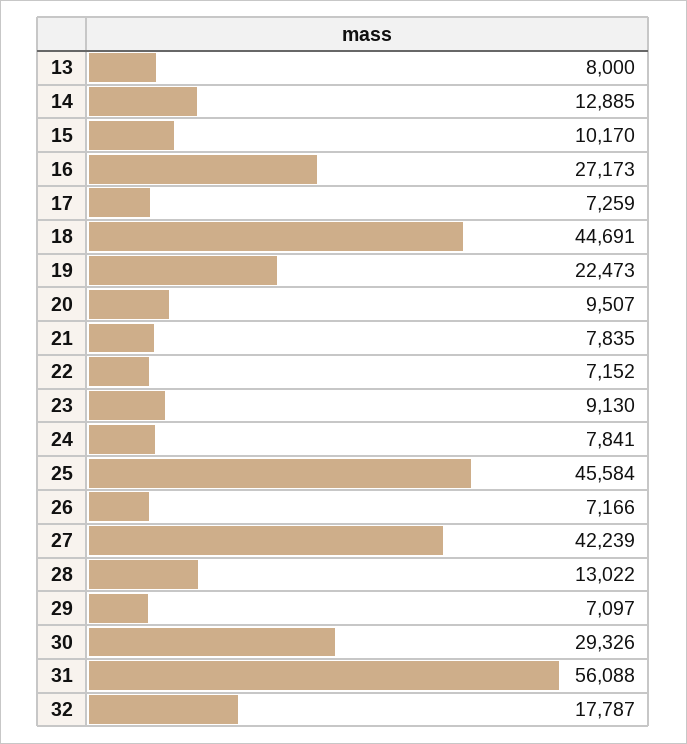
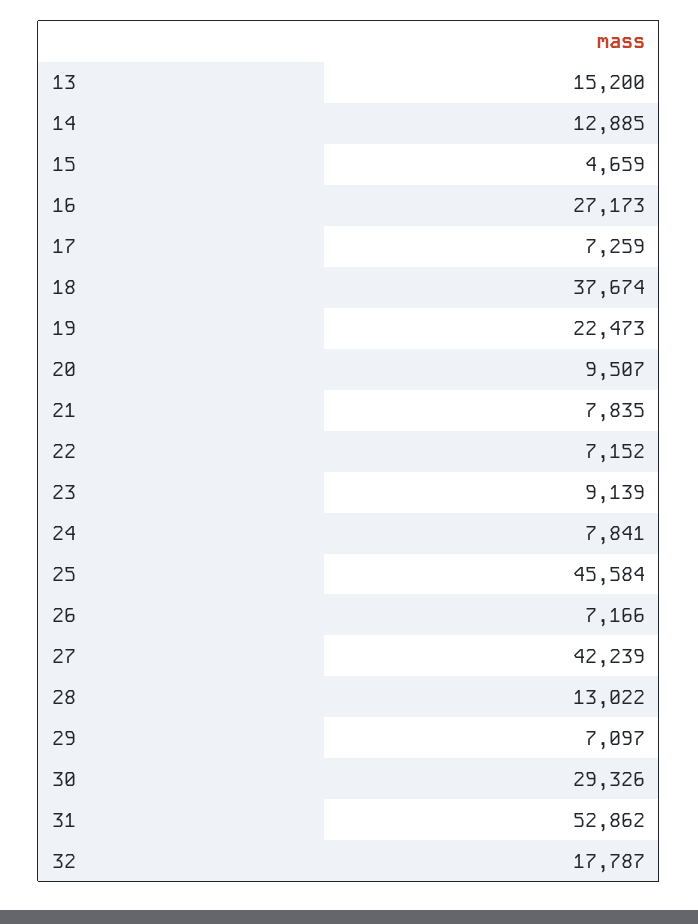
13: 8000 -> 15200
15: 10170 -> 4659
18: 44691 -> 37674
23: 9130 -> 9139
31: 56088 -> 52862

